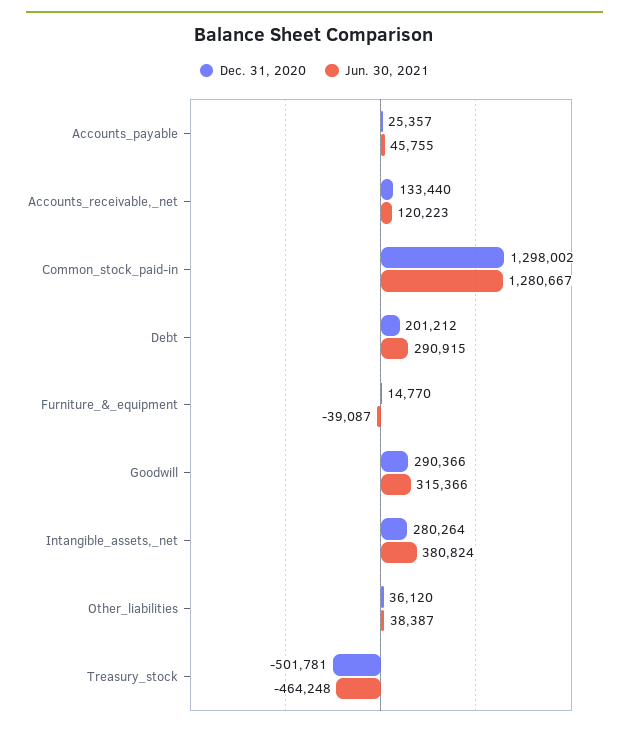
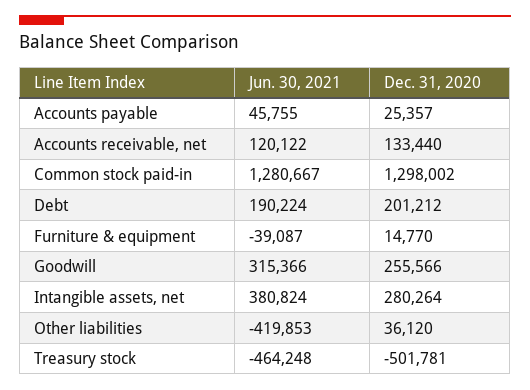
Jun. 30, 2021, Accounts_receivable,_net: 120223 -> 120122
Jun. 30, 2021, Debt: 290915 -> 190224
Dec. 31, 2020, Goodwill: 290366 -> 255566
Jun. 30, 2021, Other_liabilities: 38387 -> -419853

